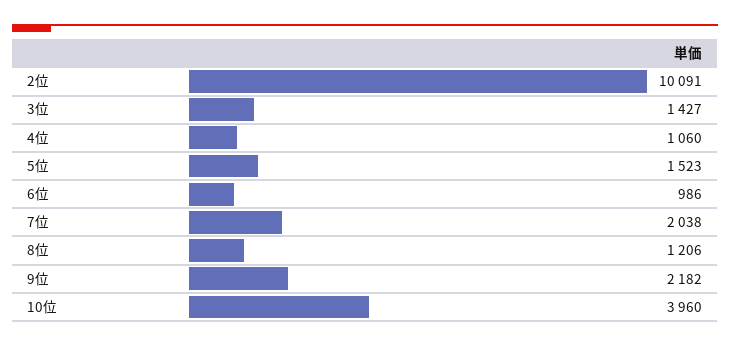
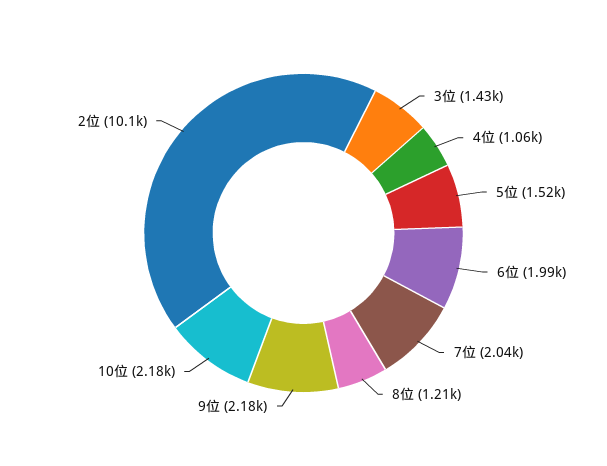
6位: 986 -> 1990
10位: 3960 -> 2180

